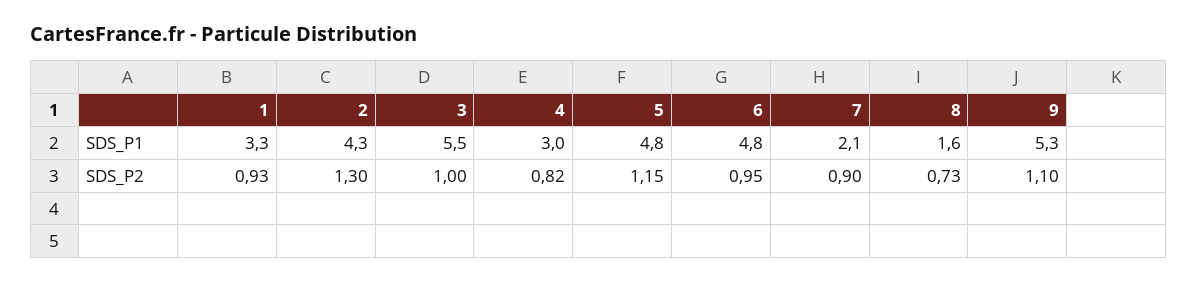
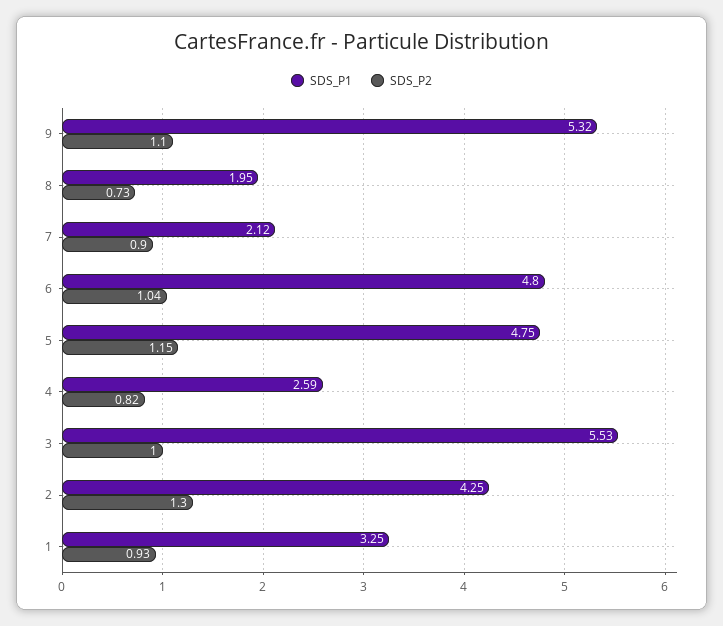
SDS_P1, 4: 3 -> 2.59
SDS_P1, 8: 1.6 -> 1.95
SDS_P2, 6: 0.95 -> 1.04

